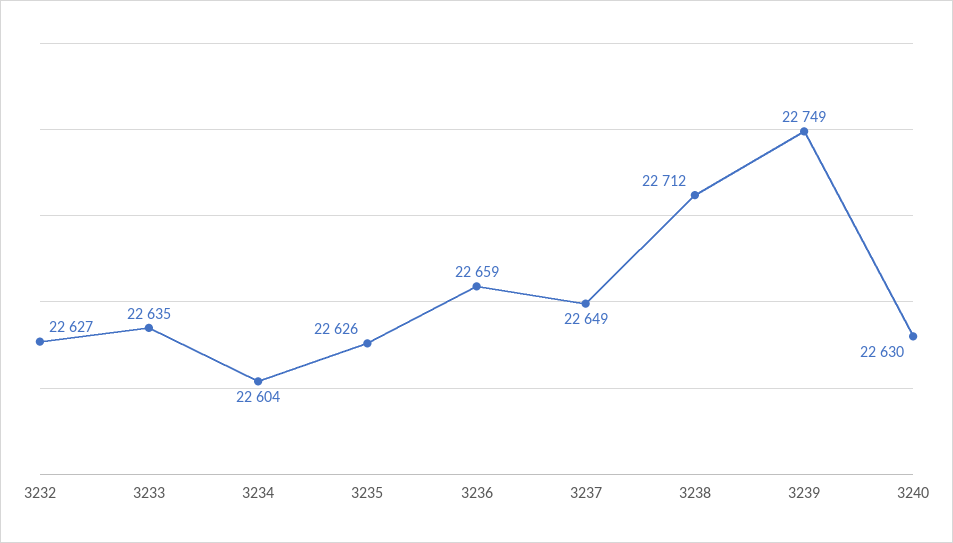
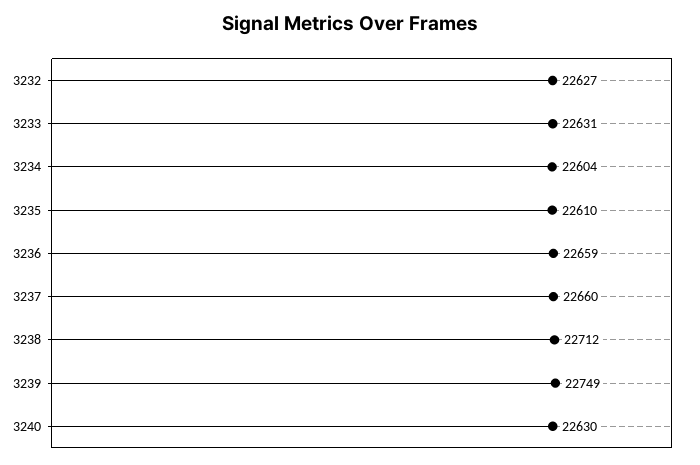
3233: 22635 -> 22631
3235: 22626 -> 22610
3237: 22649 -> 22660

